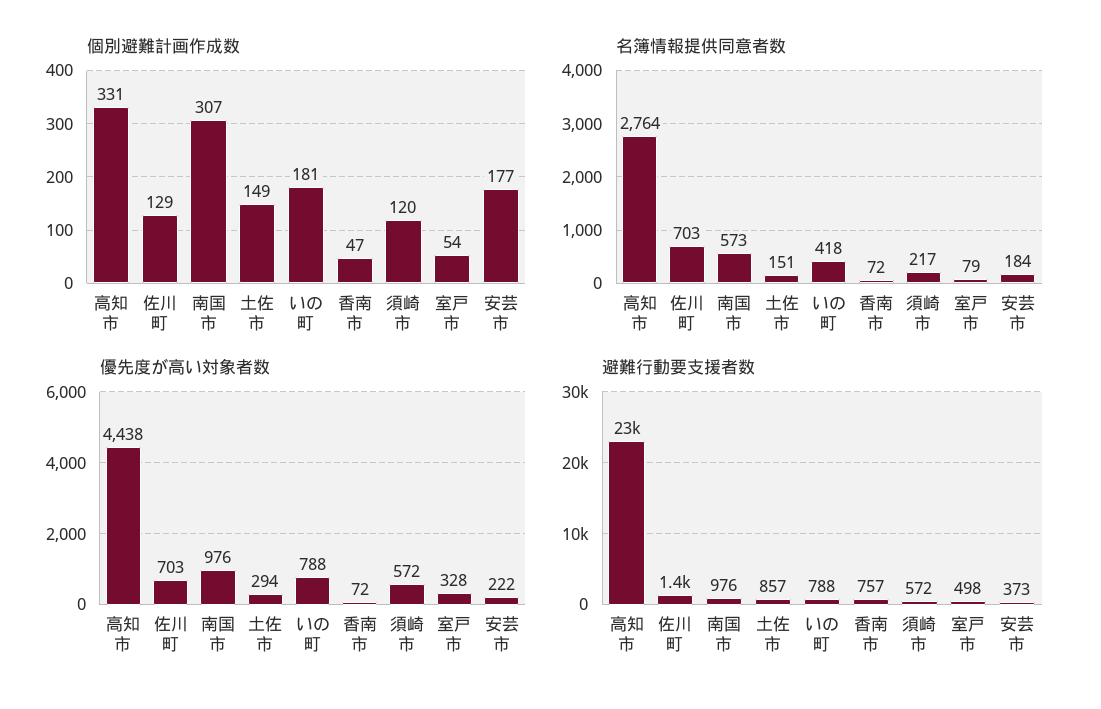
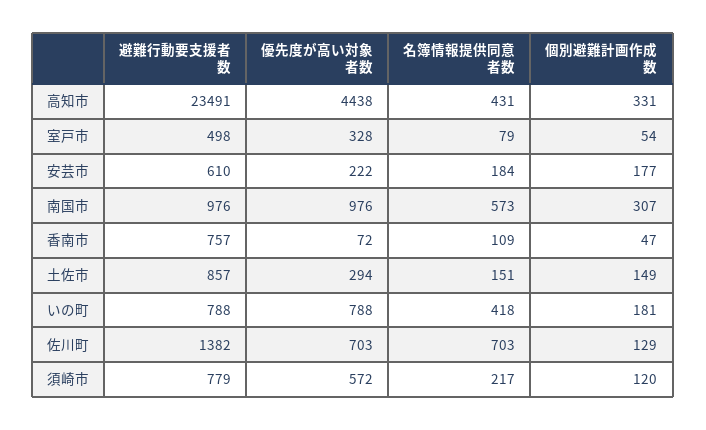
名簿情報提供同意者数, 高知市: 2764 -> 431
名簿情報提供同意者数, 香南市: 72 -> 109
避難行動要支援者数, 須崎市: 572 -> 779
避難行動要支援者数, 安芸市: 373 -> 610

